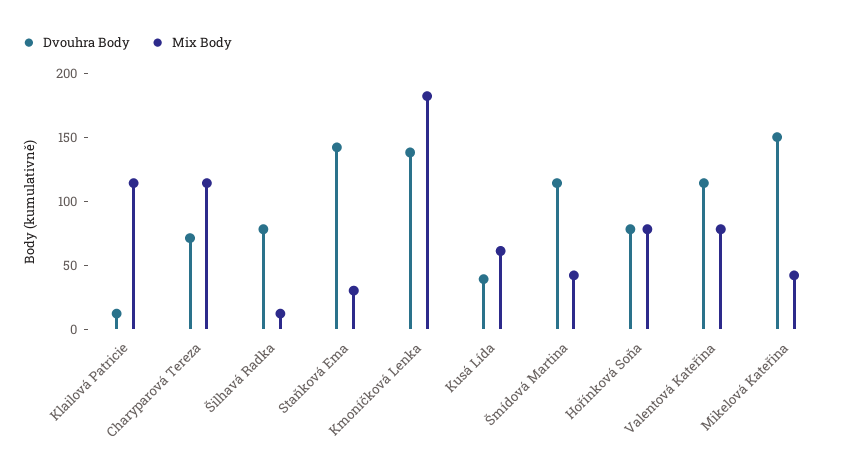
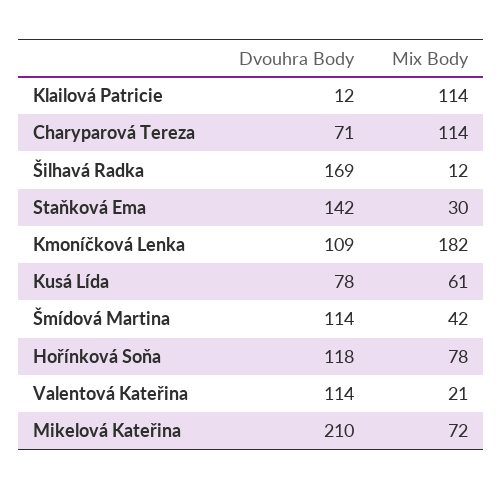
Dvouhra Body, Šilhavá Radka: 80 -> 169
Dvouhra Body, Kmoníčková Lenka: 140 -> 109
Dvouhra Body, Kusá Lída: 40 -> 78
Dvouhra Body, Hořínková Soňa: 80 -> 118
Mix Body, Valentová Kateřina: 80 -> 21
Dvouhra Body, Mikelová Kateřina: 150 -> 210
Mix Body, Mikelová Kateřina: 40 -> 72

